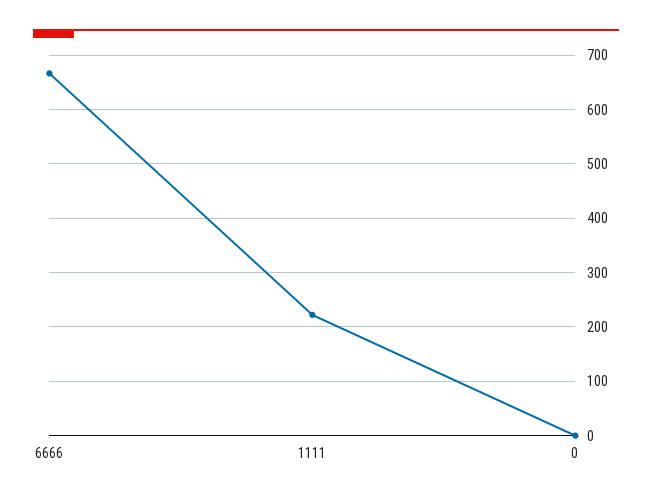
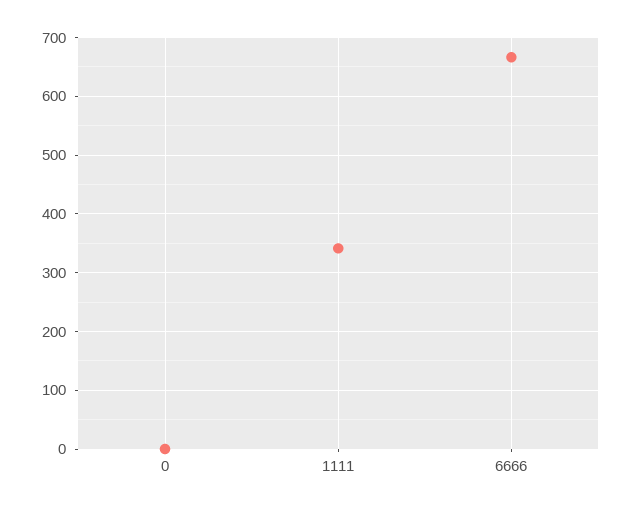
1111: 220 -> 340

